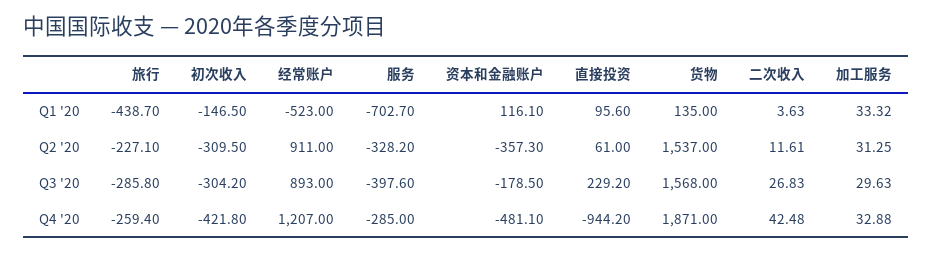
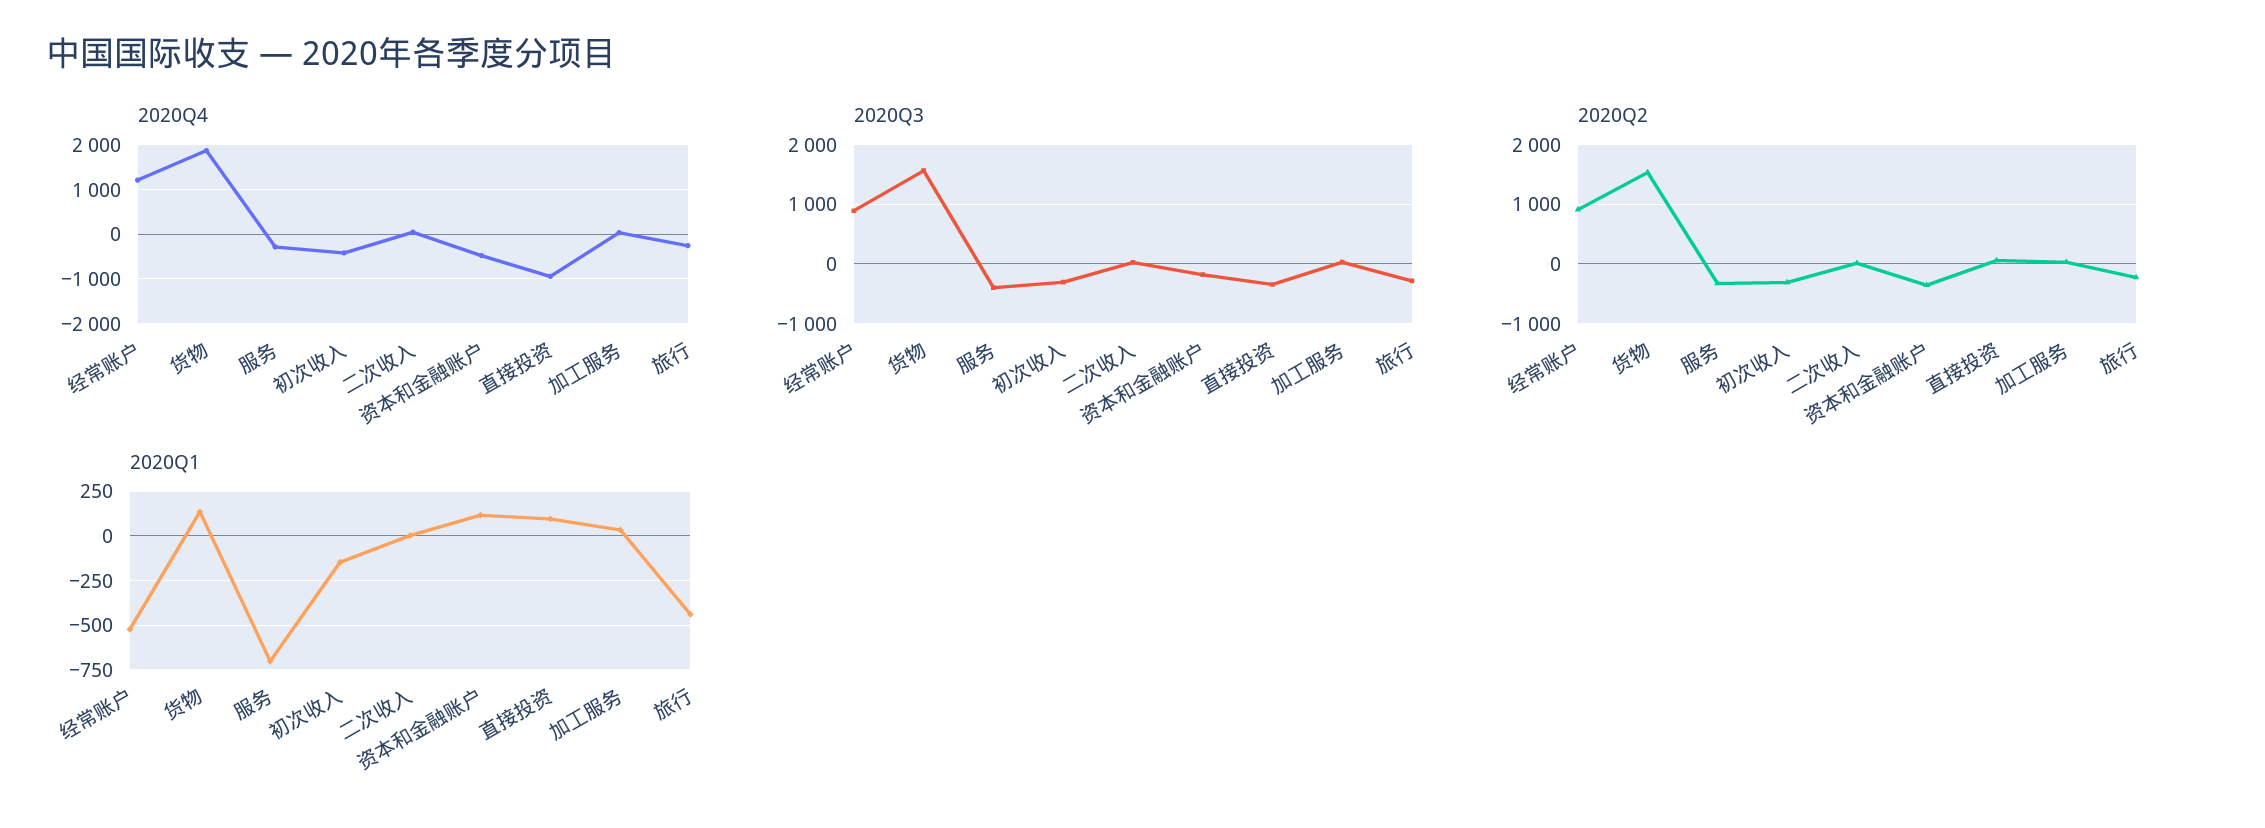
Q3 '20, 直接投资: 229.2 -> -400

